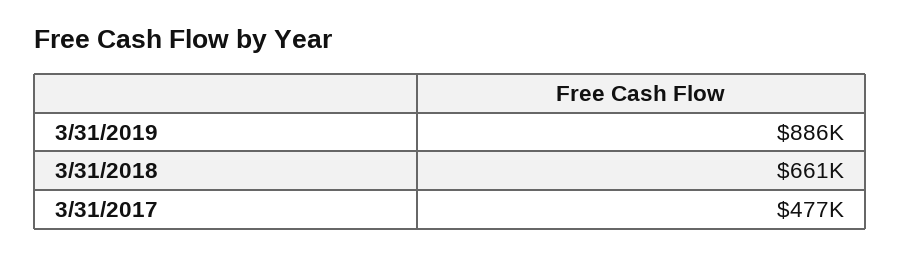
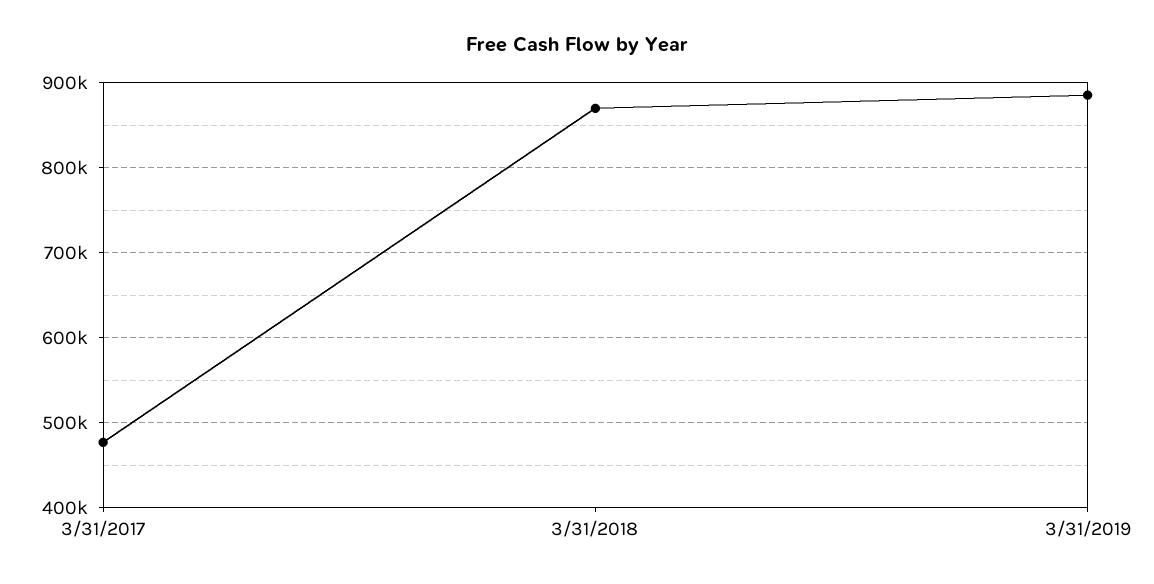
3/31/2018: 661000 -> 870000

